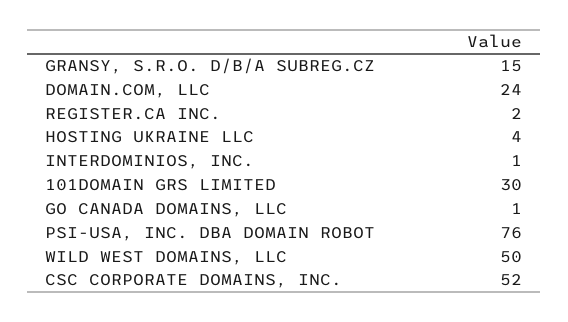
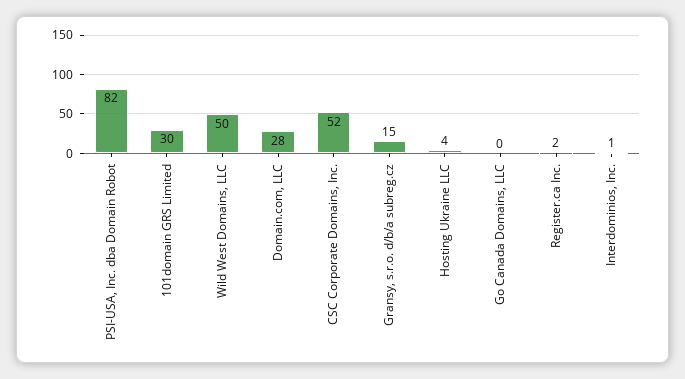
DOMAIN.COM, LLC: 24 -> 28
GO CANADA DOMAINS, LLC: 1 -> 0
PSI-USA, INC. DBA DOMAIN ROBOT: 76 -> 82

